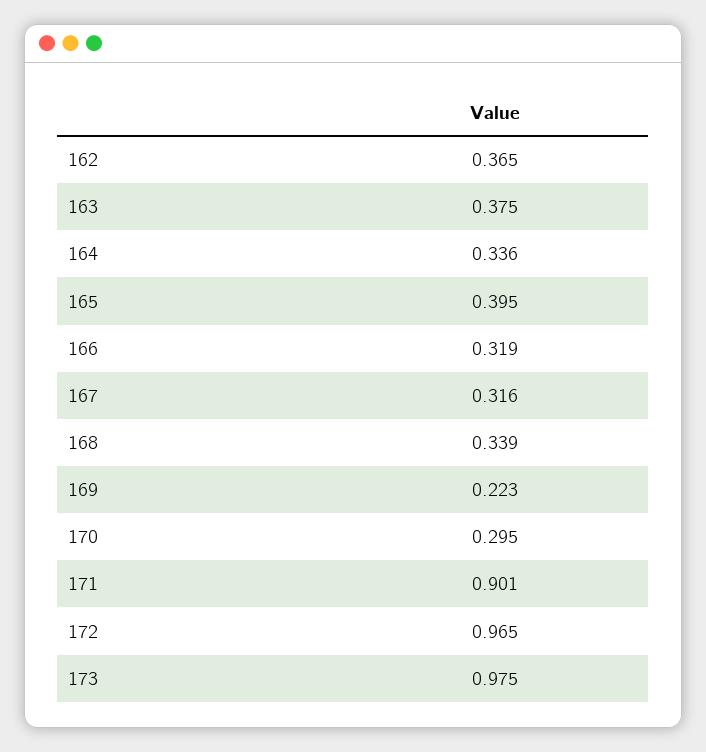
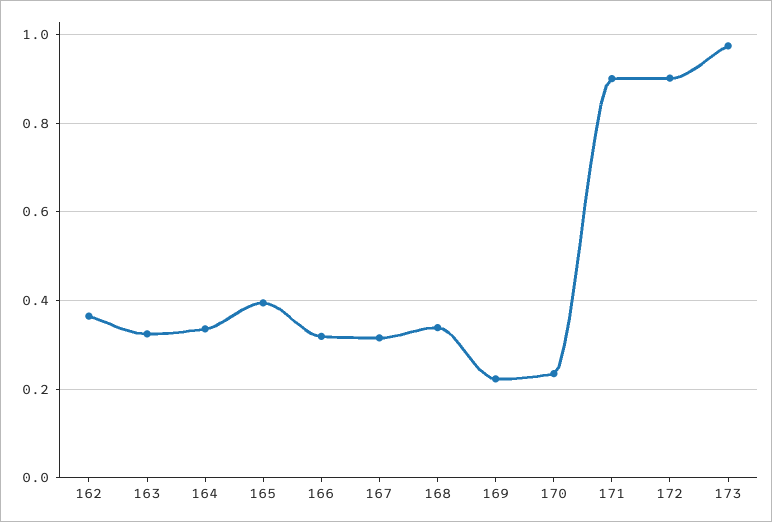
163: 0.375 -> 0.32
170: 0.295 -> 0.24
172: 0.965 -> 0.9

